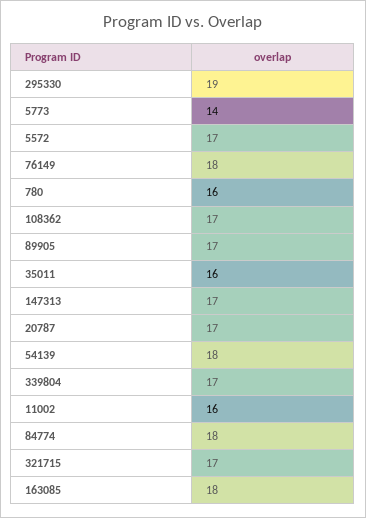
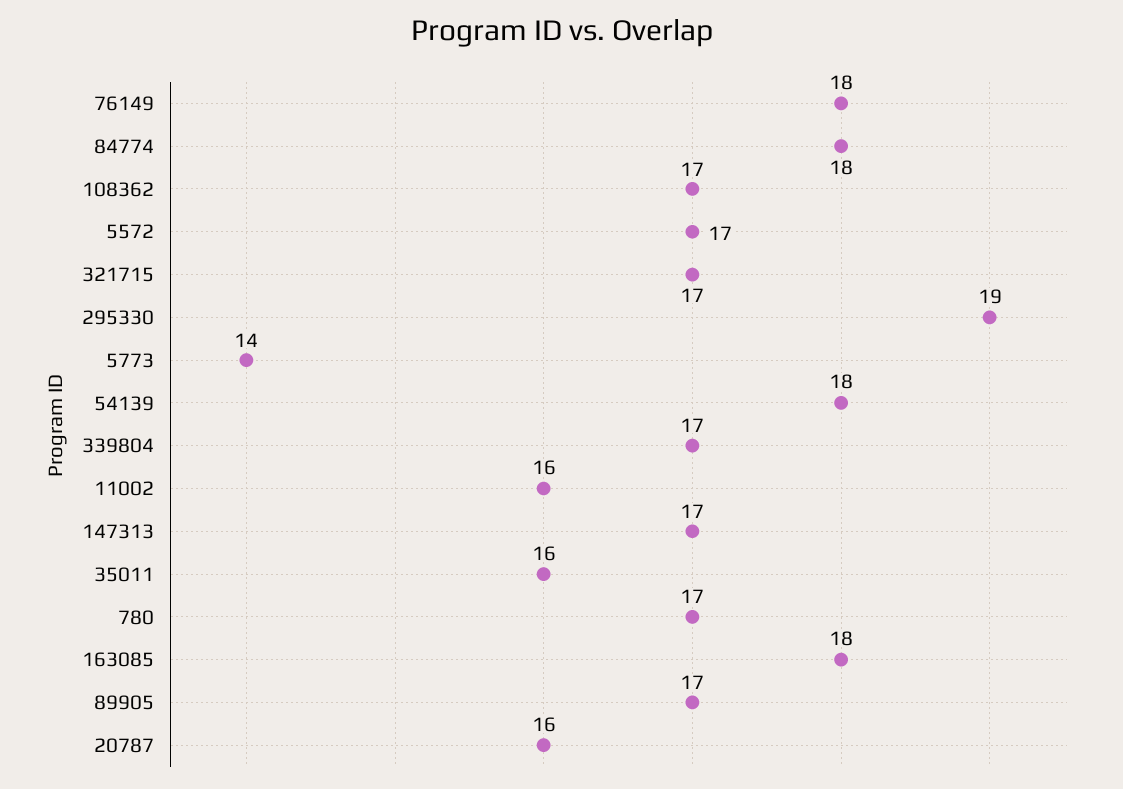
780: 16 -> 17
20787: 17 -> 16

